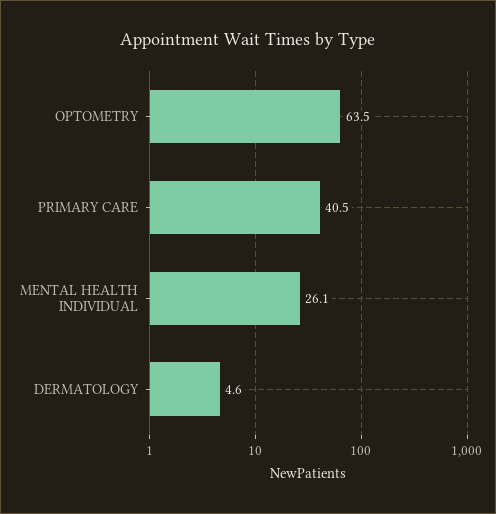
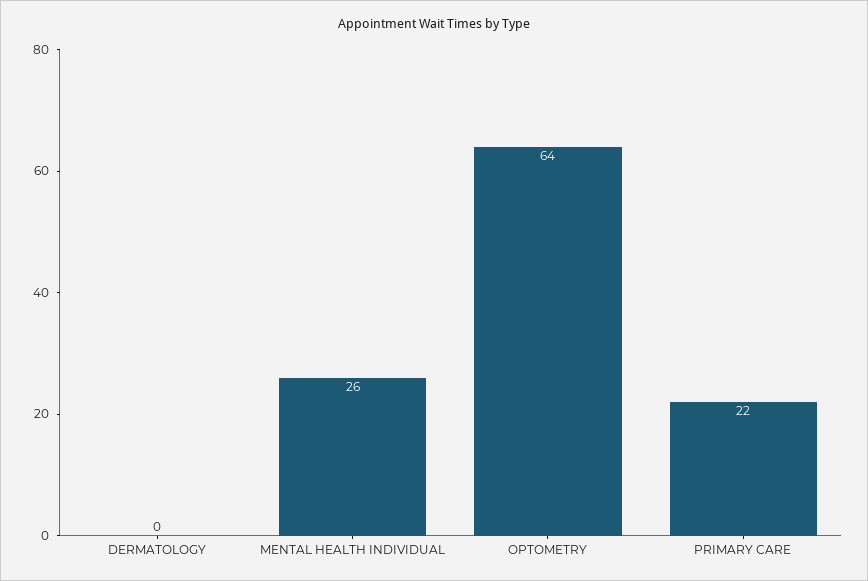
PRIMARY CARE: 40.5 -> 22
DERMATOLOGY: 4.6 -> 0

